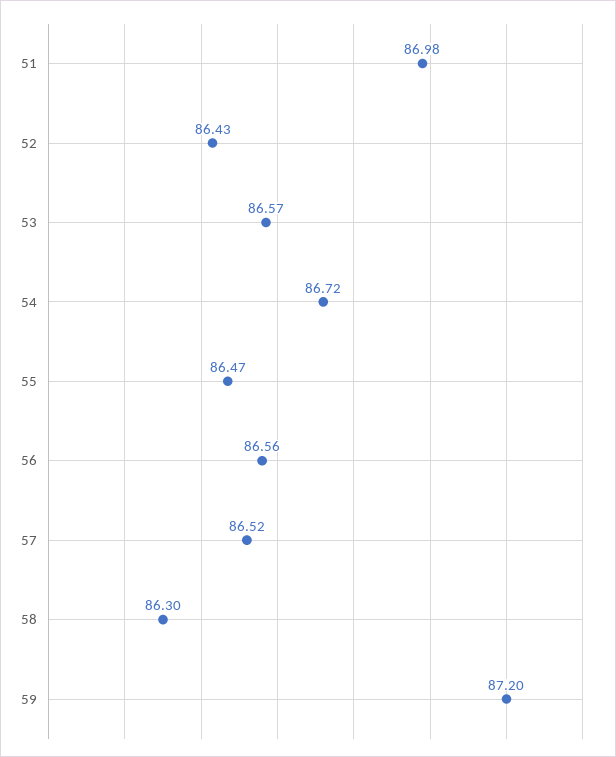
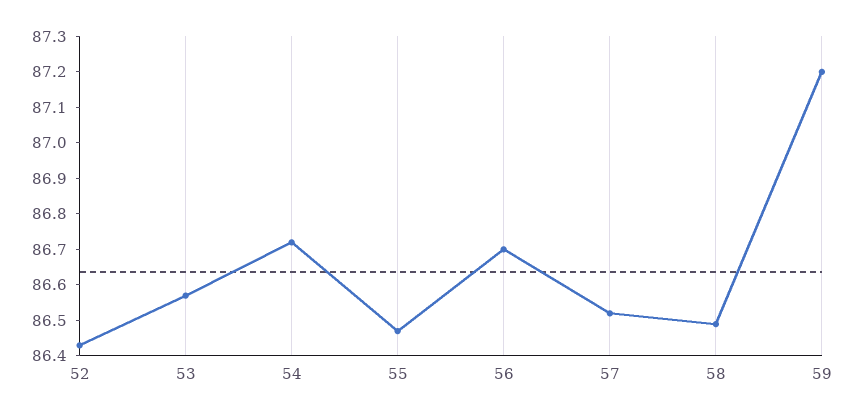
51: 86.98 -> none
56: 86.56 -> 86.7
58: 86.3 -> 86.5

